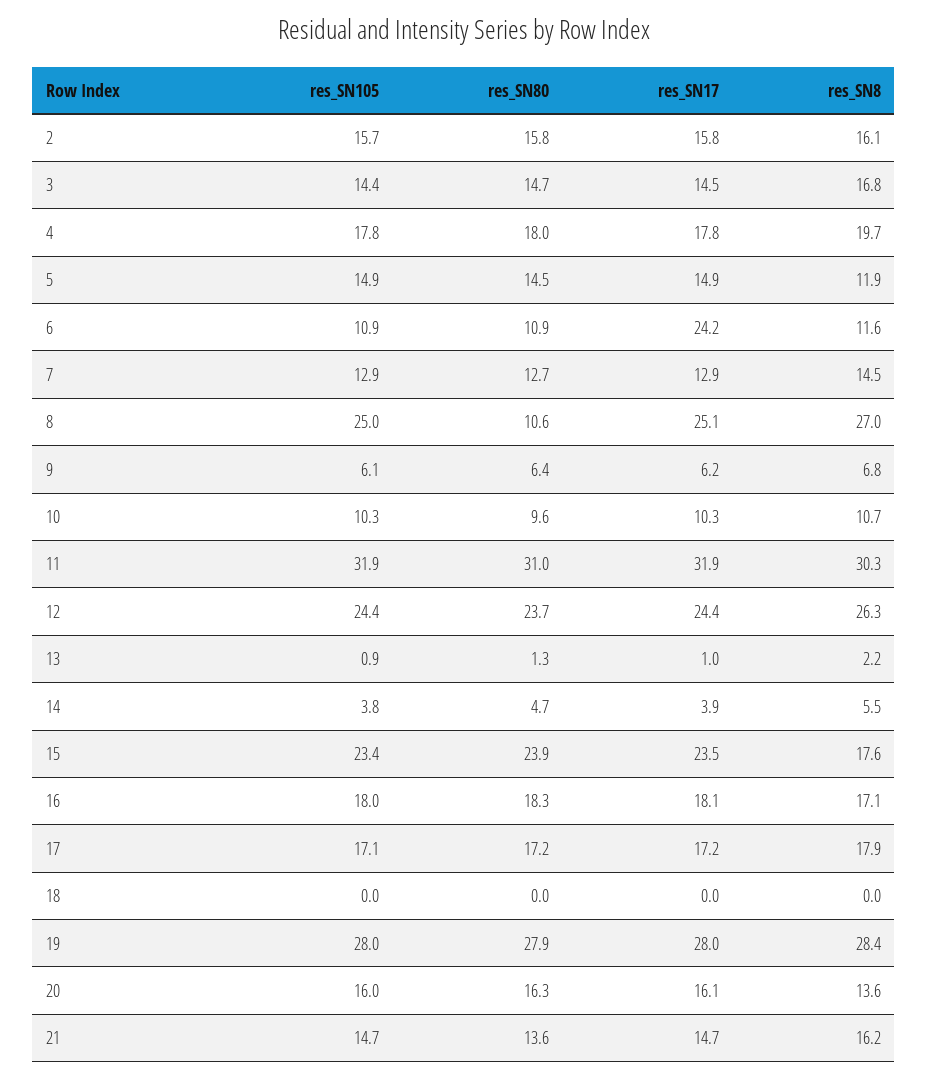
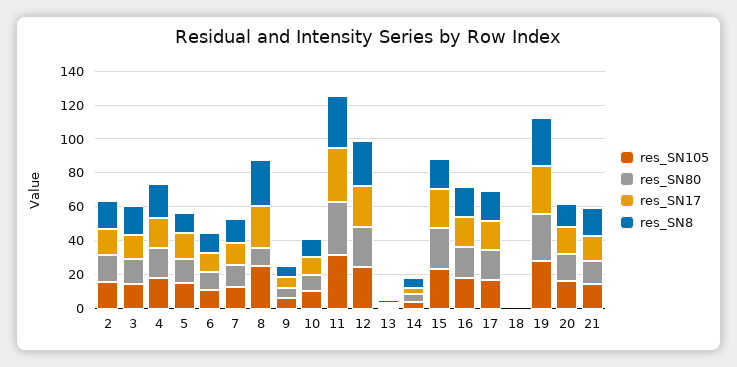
res_SN17, 6: 24.2 -> 10

